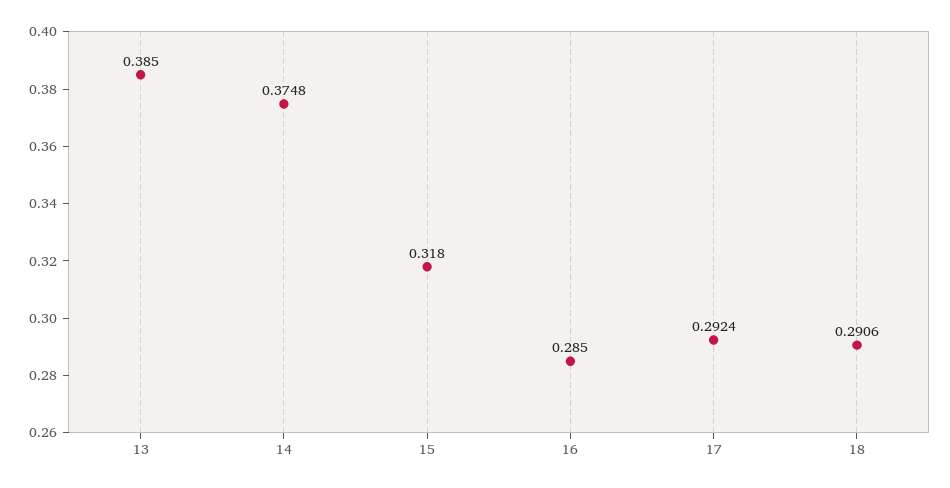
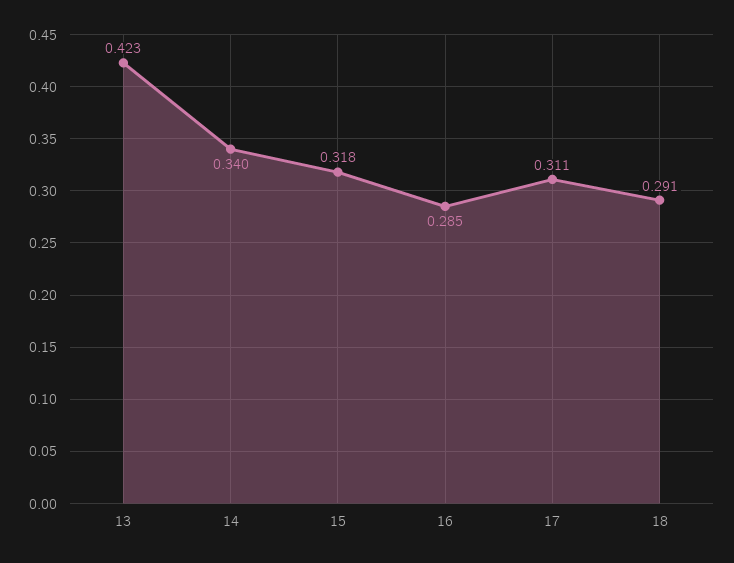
13: 0.385 -> 0.423
14: 0.3748 -> 0.34
17: 0.2924 -> 0.311

